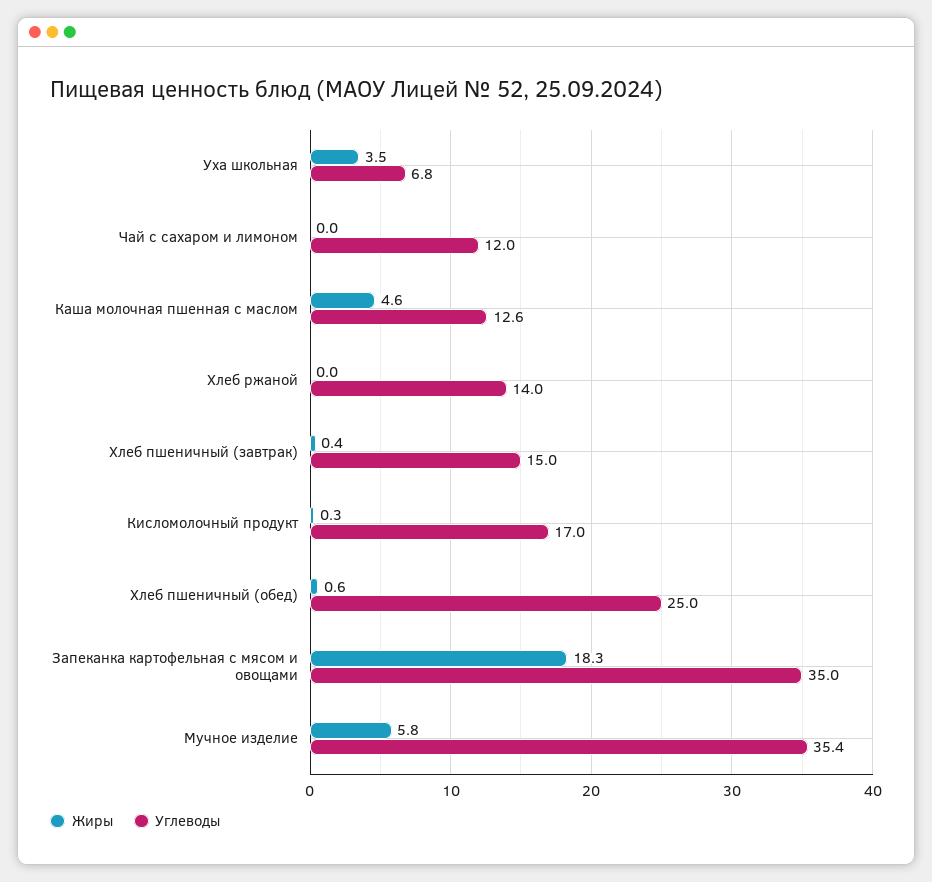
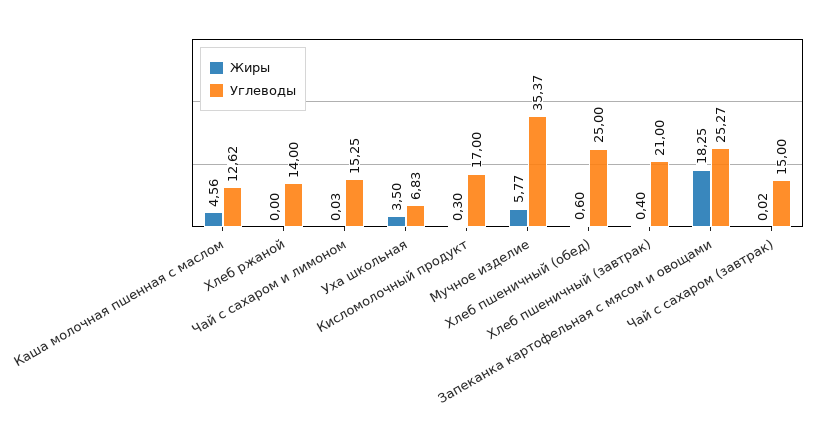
Углеводы, Чай с сахаром и лимоном: 12 -> 15.25
Углеводы, Хлеб пшеничный (завтрак): 15 -> 21
Углеводы, Запеканка картофельная с мясом и овощами: 35 -> 25.27
Жиры, Чай с сахаром (завтрак): none -> 0.02
Углеводы, Чай с сахаром (завтрак): none -> 15

